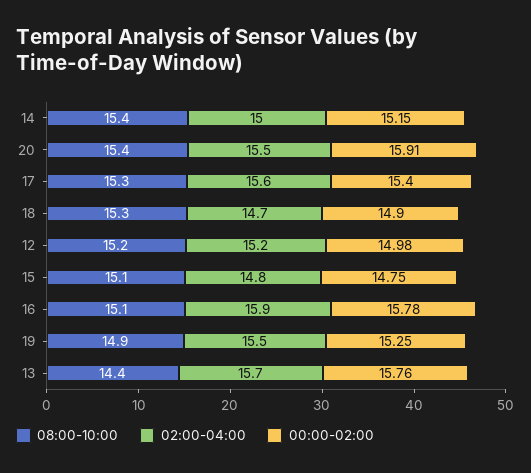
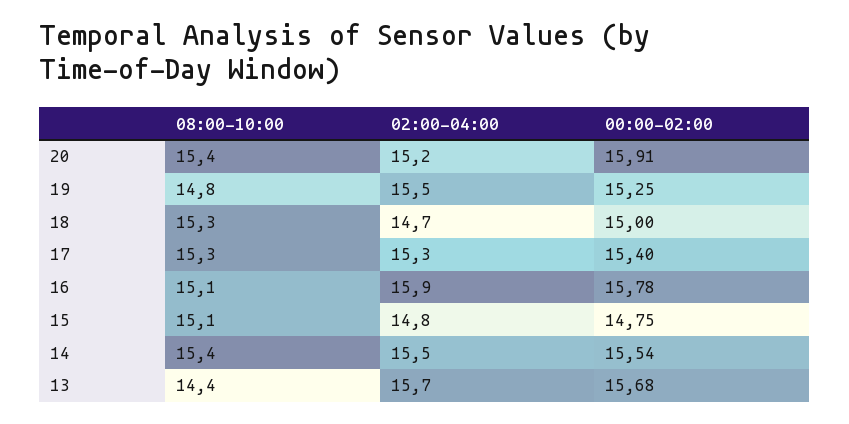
02:00-04:00, 14: 15 -> 15.5
00:00-02:00, 14: 15.15 -> 15.54
02:00-04:00, 20: 15.5 -> 15.2
02:00-04:00, 17: 15.6 -> 15.3
00:00-02:00, 18: 14.9 -> 15
08:00-10:00, 12: 15.2 -> none
02:00-04:00, 12: 15.2 -> none
00:00-02:00, 12: 14.98 -> none
08:00-10:00, 19: 14.9 -> 14.8
00:00-02:00, 13: 15.76 -> 15.68

